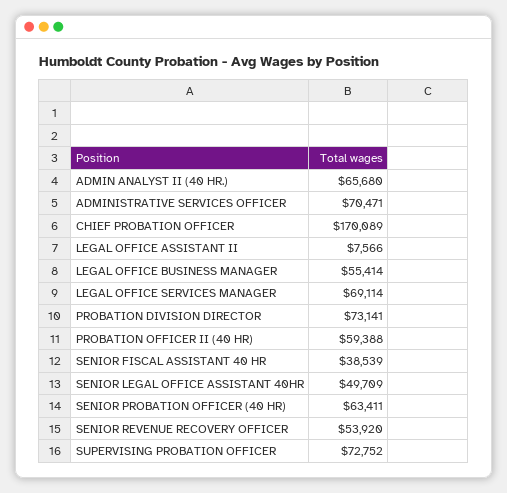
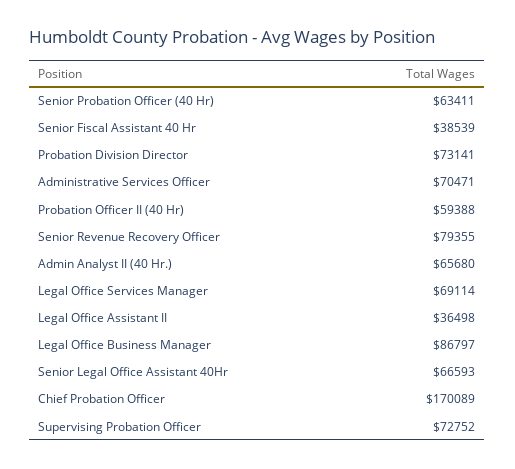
LEGAL OFFICE ASSISTANT II: 7566 -> 36498
LEGAL OFFICE BUSINESS MANAGER: 55414 -> 86797
SENIOR LEGAL OFFICE ASSISTANT 40HR: 49709 -> 66593
SENIOR REVENUE RECOVERY OFFICER: 53920 -> 79355

